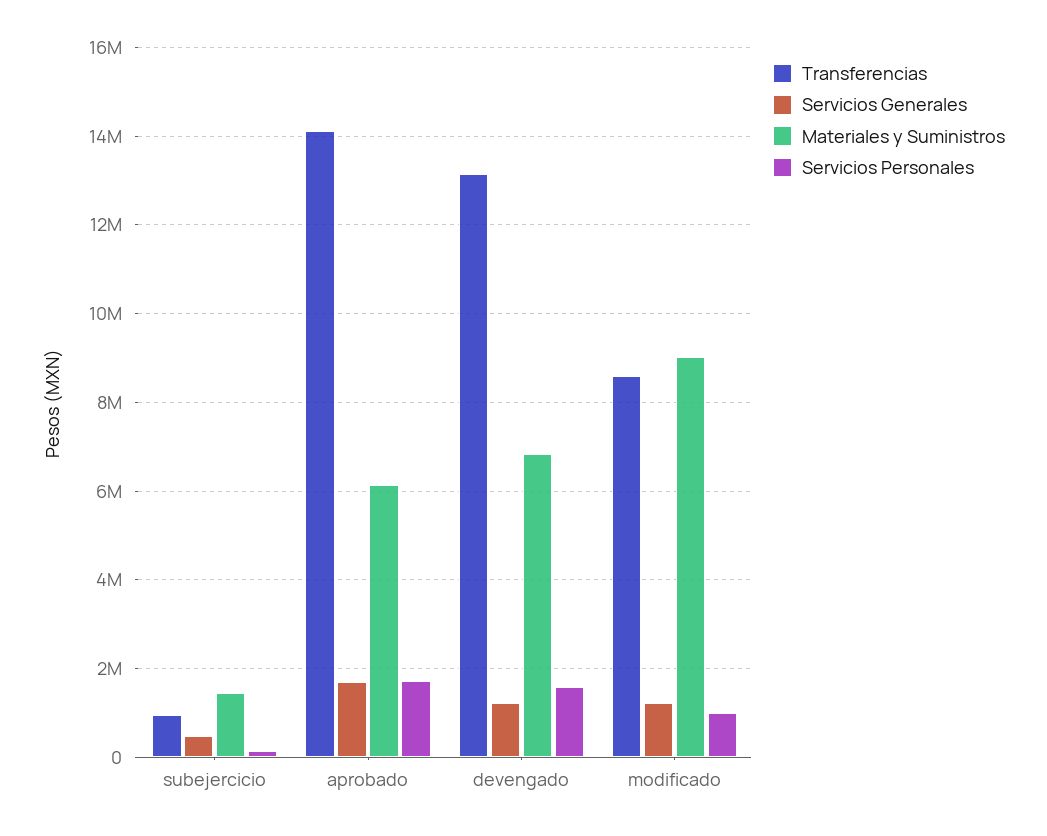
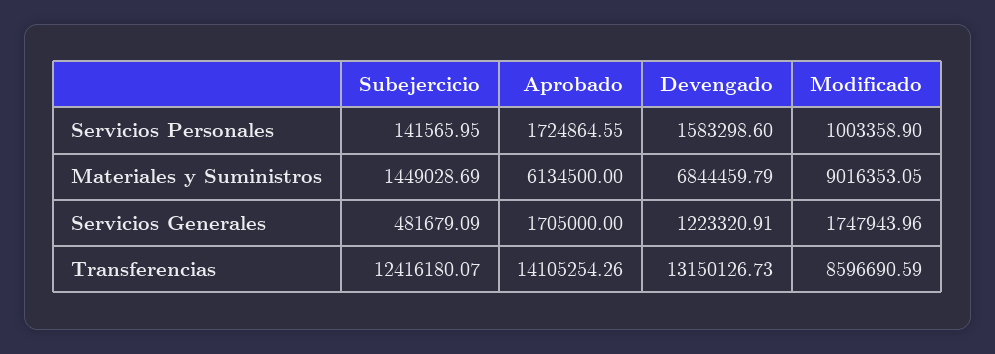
Transferencias, subejercicio: 1000000 -> 12416180.07
Servicios Generales, modificado: 1200000 -> 1747943.96

